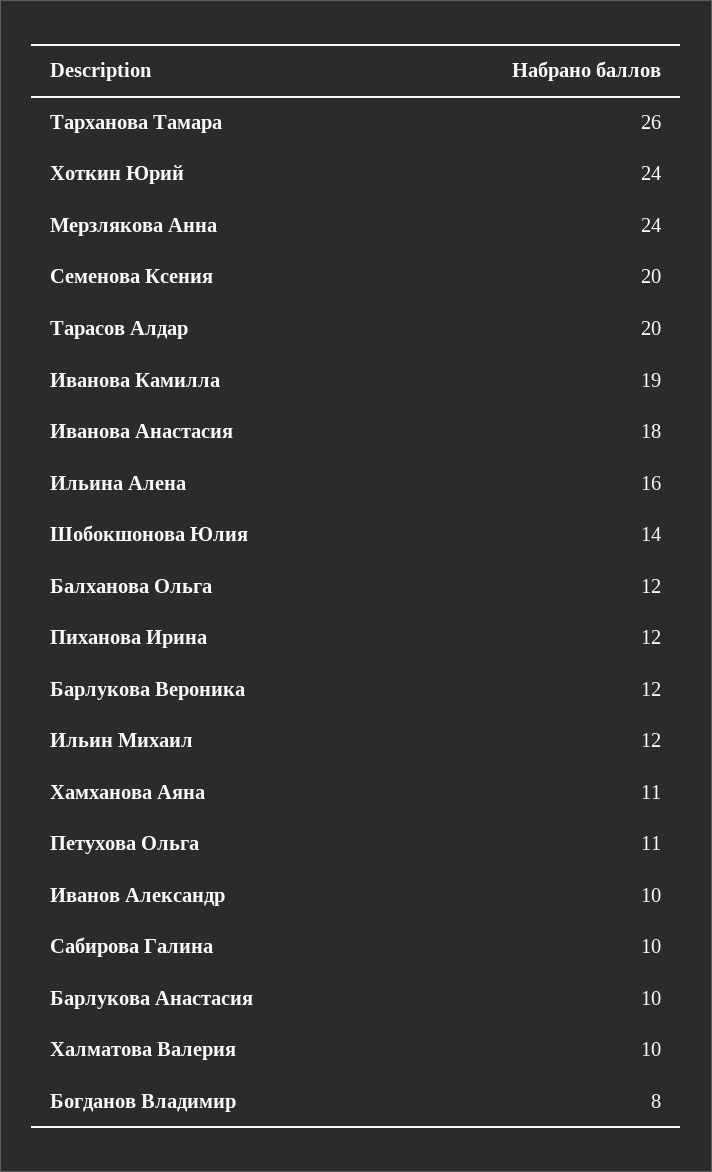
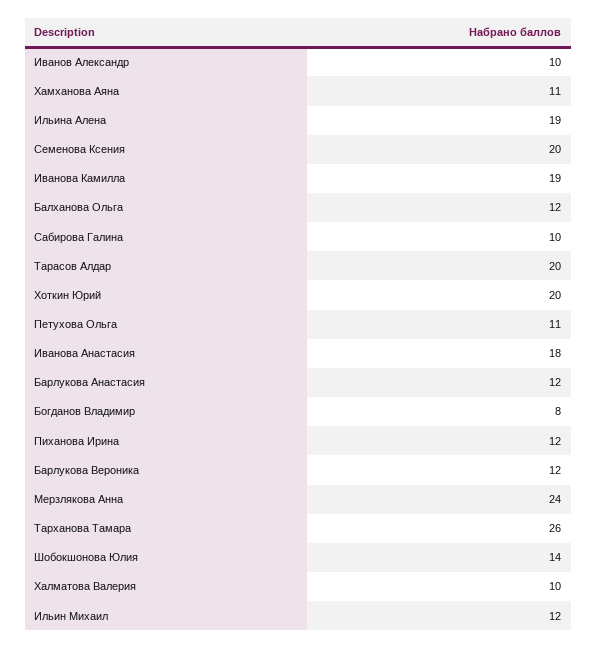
Хоткин Юрий: 24 -> 20
Ильина Алена: 16 -> 19
Барлукова Анастасия: 10 -> 12

